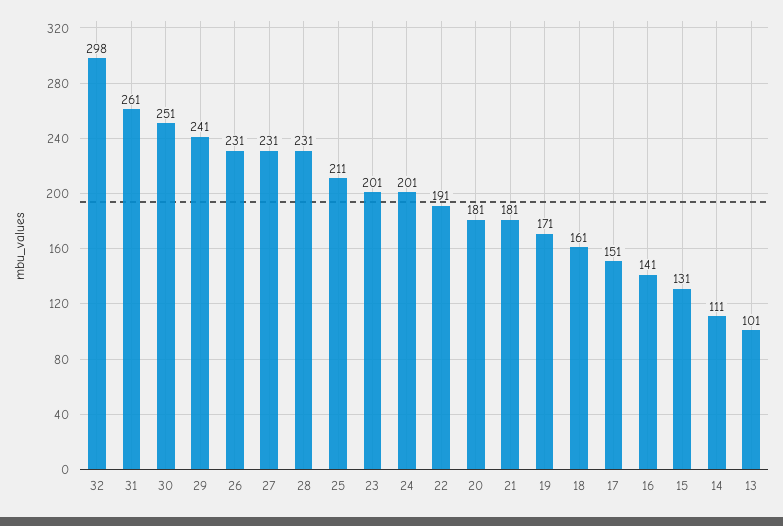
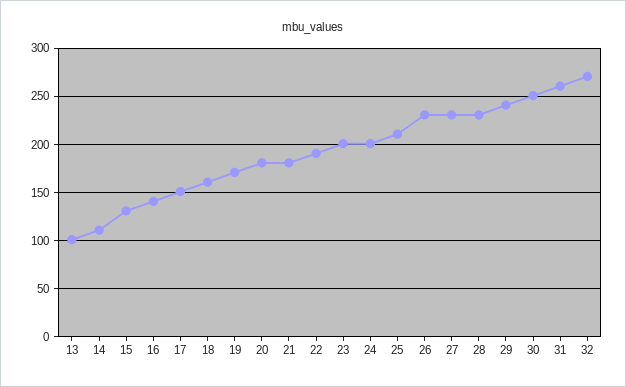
32: 298 -> 270

